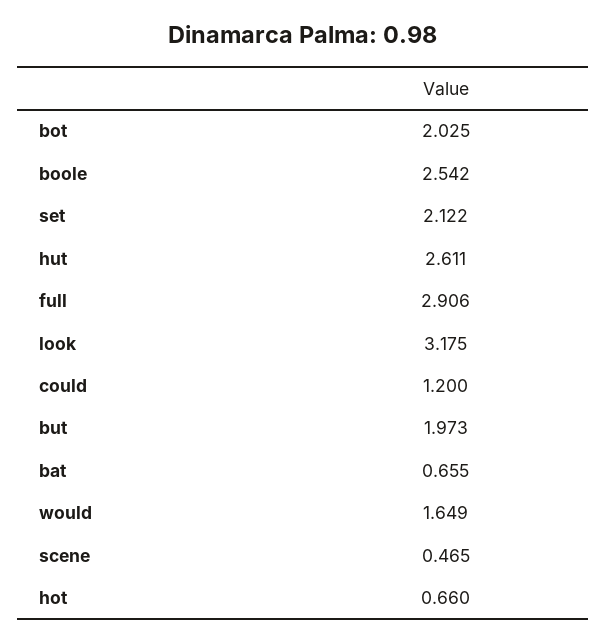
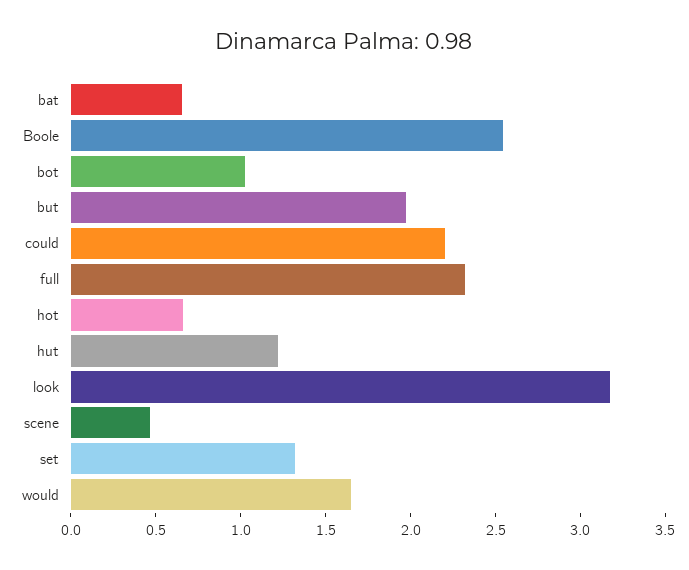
bot: 2.025 -> 1
set: 2.122 -> 1.3
hut: 2.611 -> 1.2
full: 2.906 -> 2.3
could: 1.2 -> 2.2

